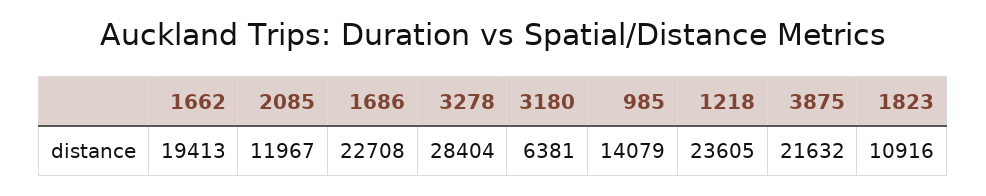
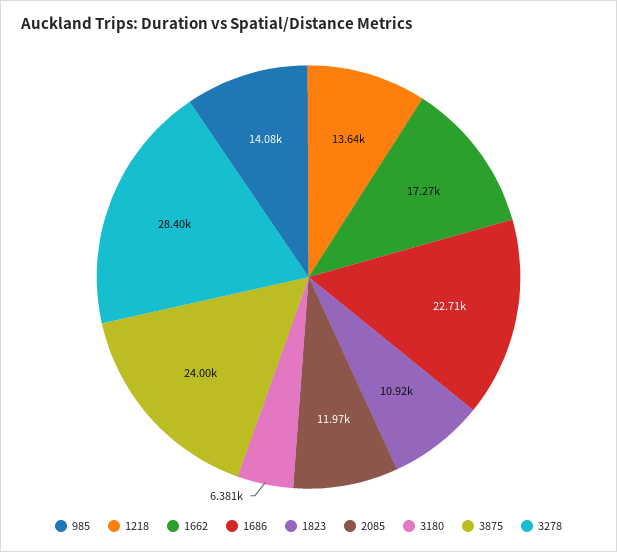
1662: 19413 -> 17270
1218: 23605 -> 13640
3875: 21632 -> 24000

